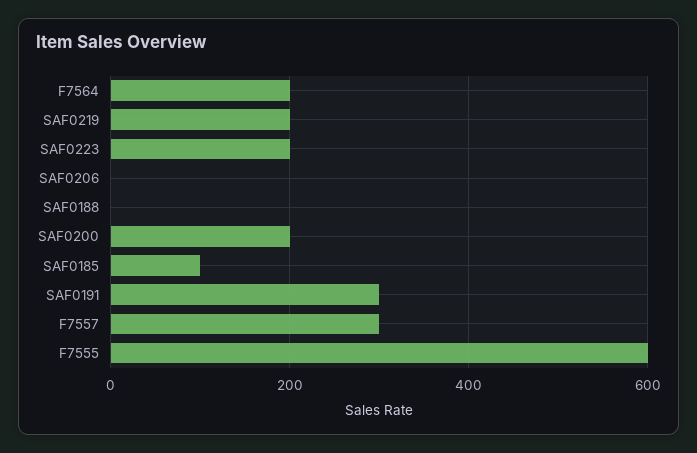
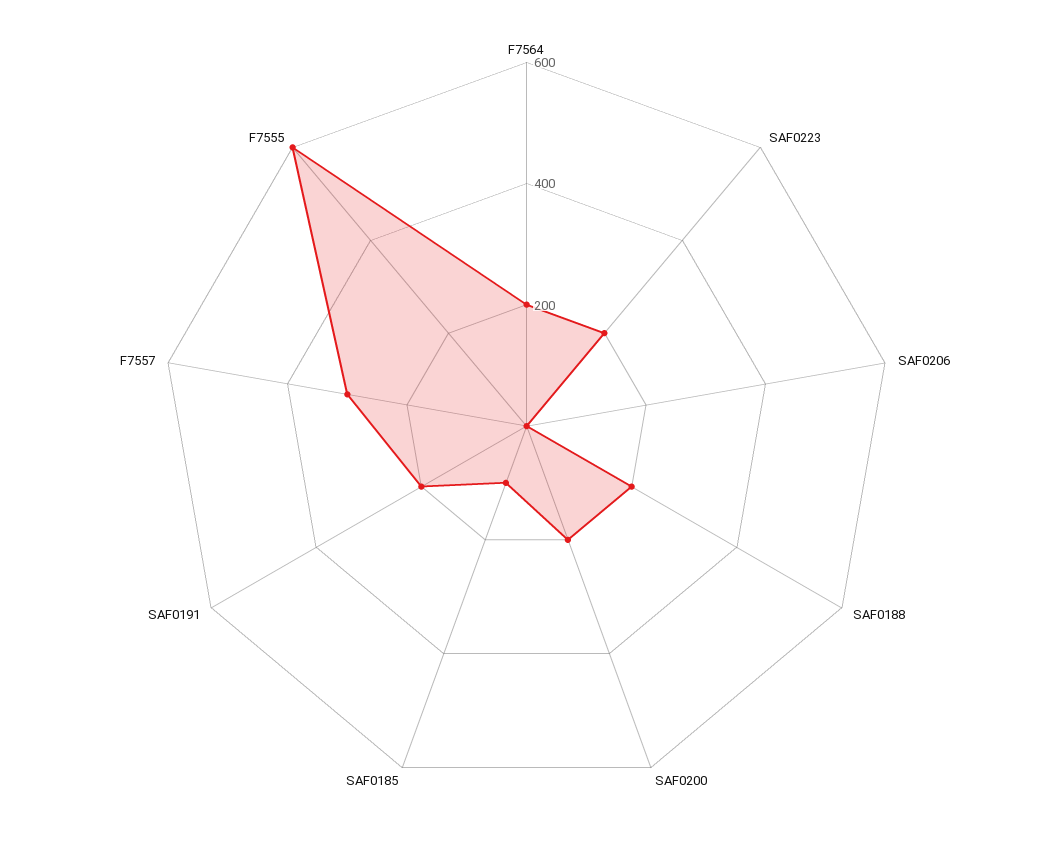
SAF0219: 200 -> none
SAF0188: 0 -> 200
SAF0191: 300 -> 200

